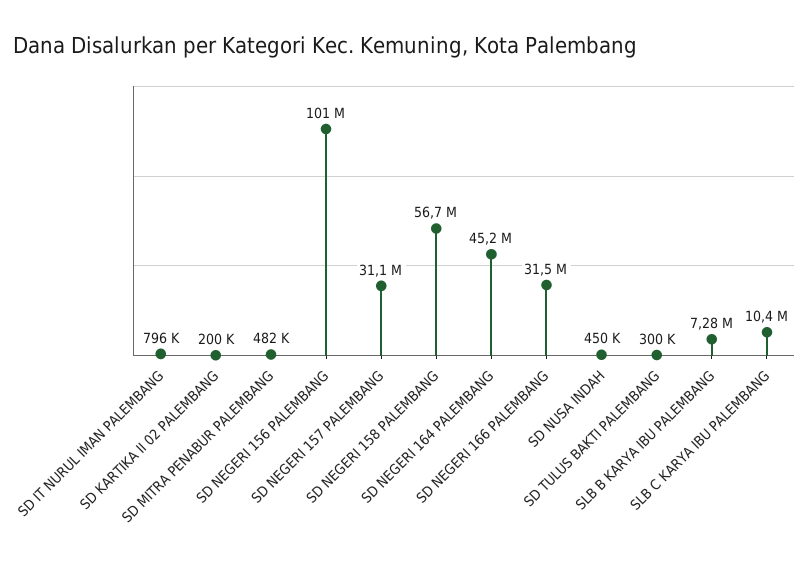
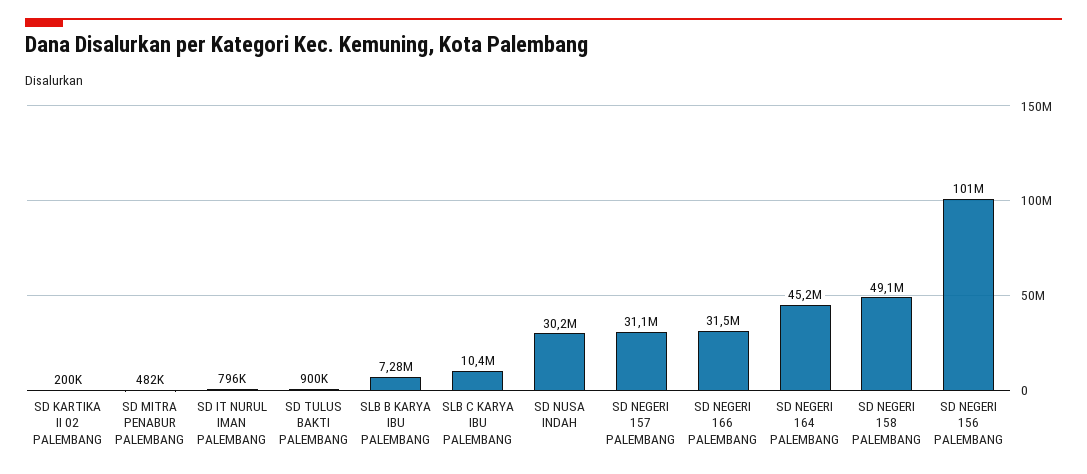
SD NEGERI 158 PALEMBANG: 56700000 -> 49100000
SD NUSA INDAH: 450000 -> 30200000
SD TULUS BAKTI PALEMBANG: 300000 -> 900000

